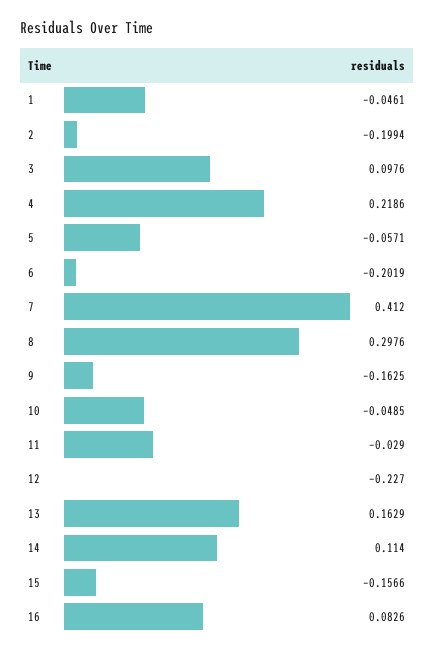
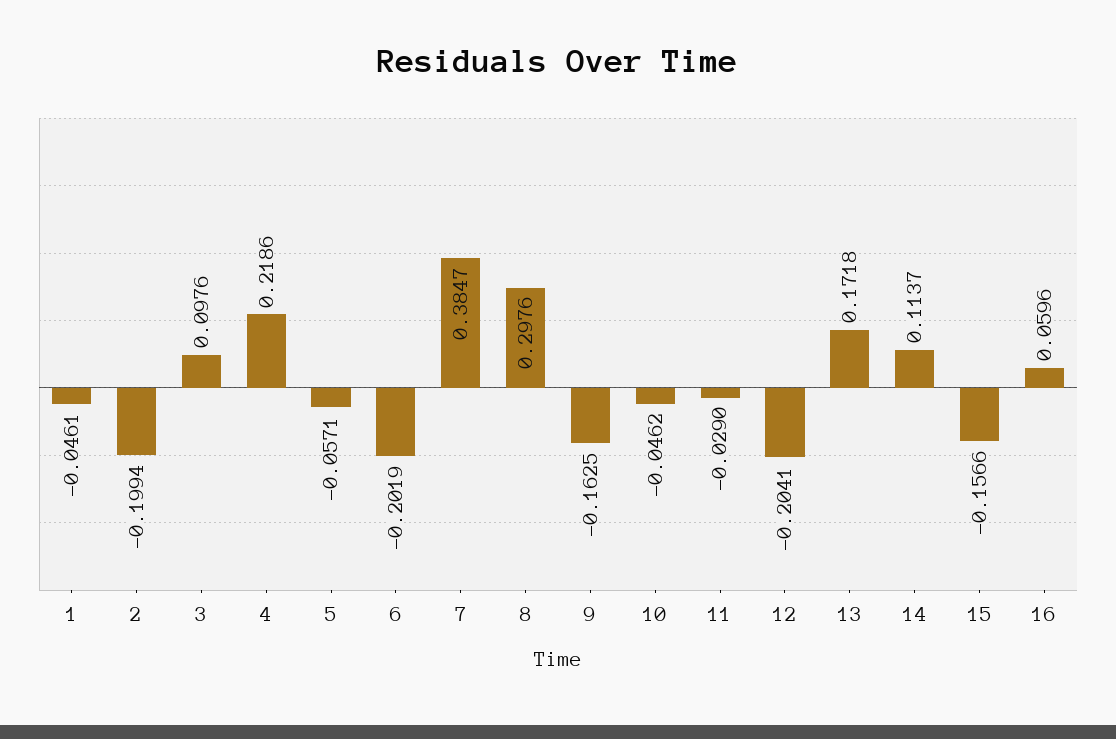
7: 0.412 -> 0.3847
10: -0.0485 -> -0.0462
12: -0.227 -> -0.2041
13: 0.1629 -> 0.1718
14: 0.114 -> 0.1137
16: 0.0826 -> 0.0596

